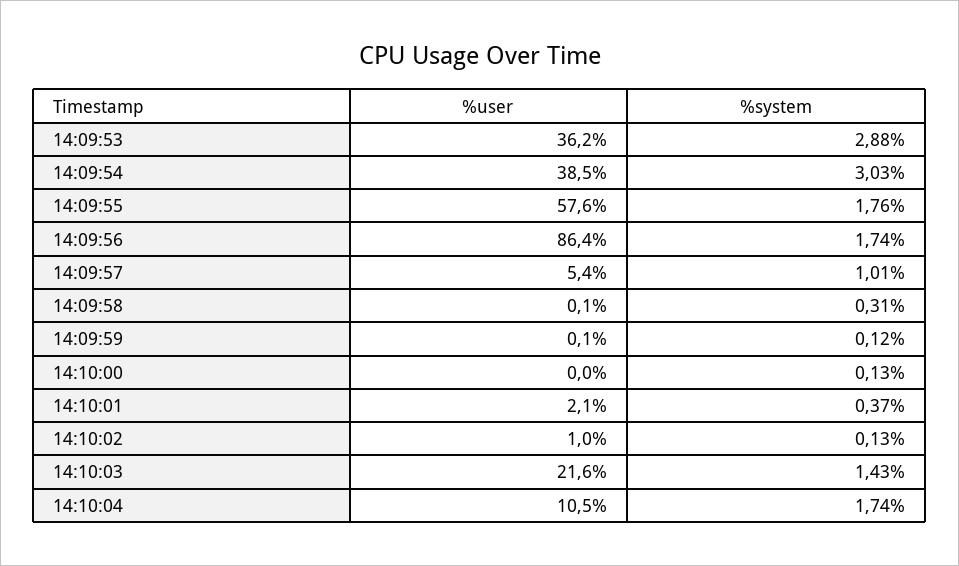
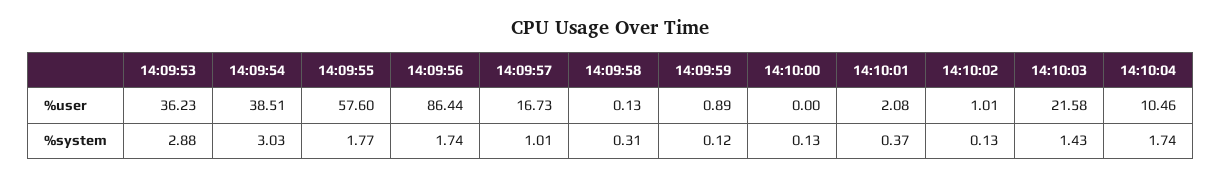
%system, 14:09:55: 1.76 -> 1.77
%user, 14:09:57: 5.4 -> 16.73
%user, 14:09:59: 0.1 -> 0.89

